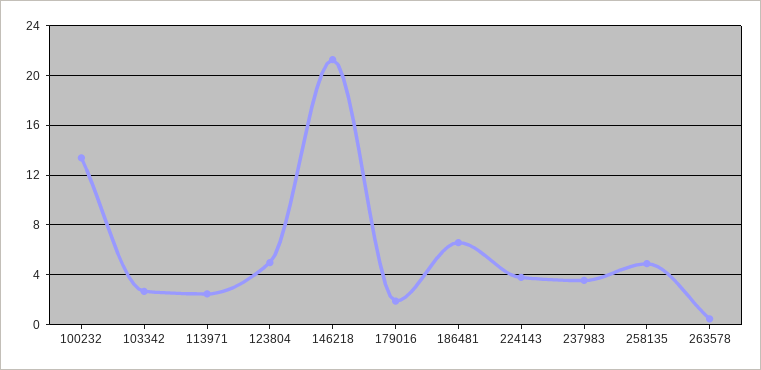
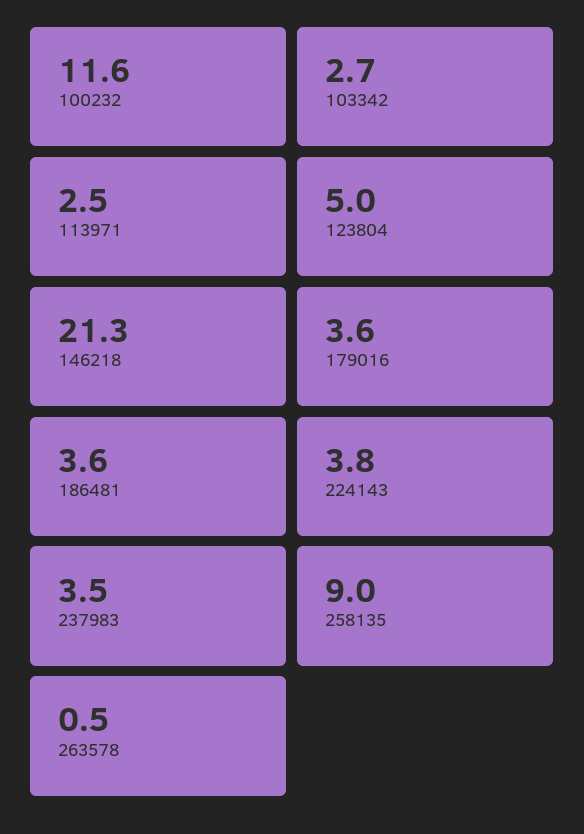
100232: 13.5 -> 11.6
179016: 2 -> 3.6
186481: 6.5 -> 3.6
258135: 5 -> 9

